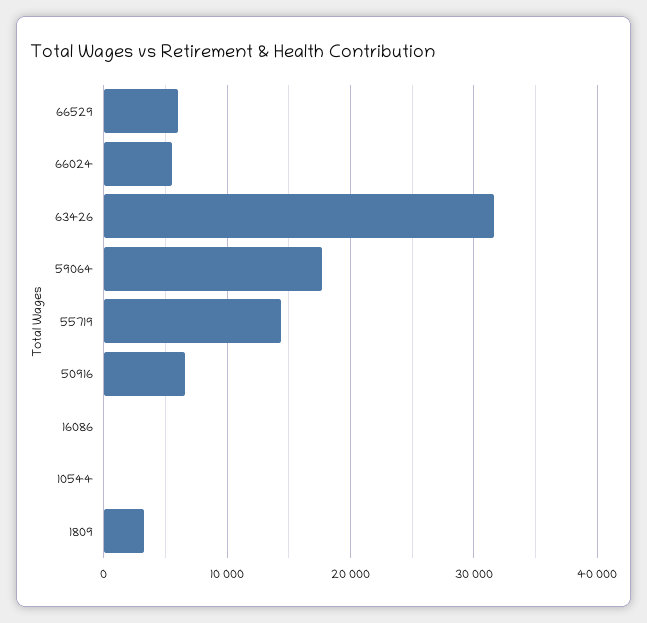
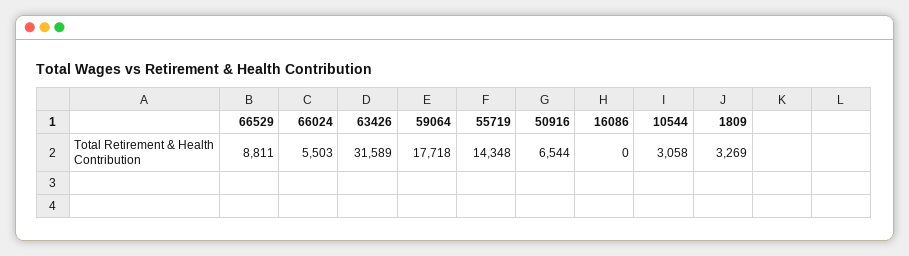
66529: 6000 -> 8811
10544: 0 -> 3058

